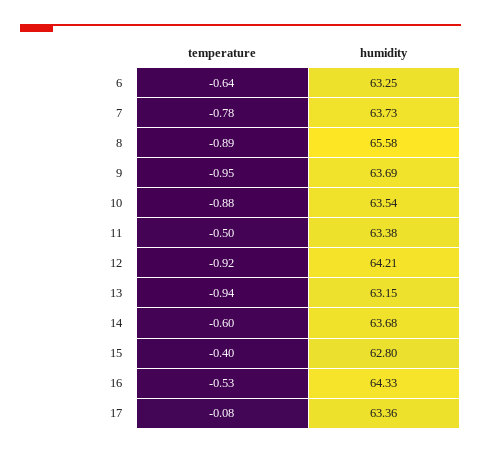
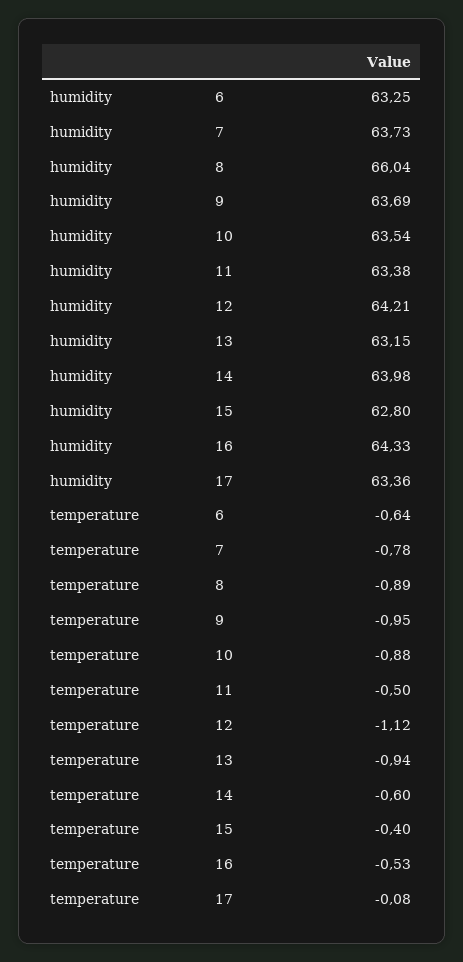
humidity, 8: 65.58 -> 66.04
temperature, 12: -0.92 -> -1.12
humidity, 14: 63.68 -> 63.98

